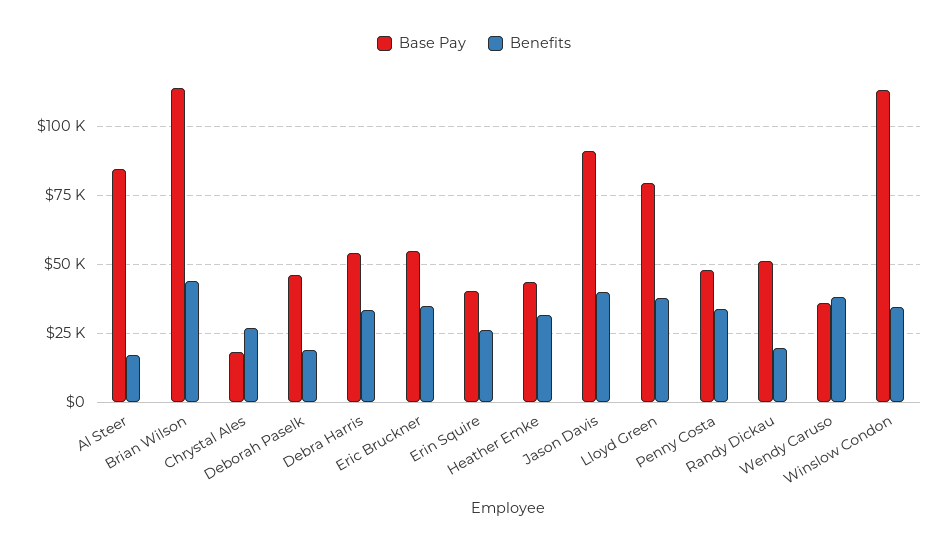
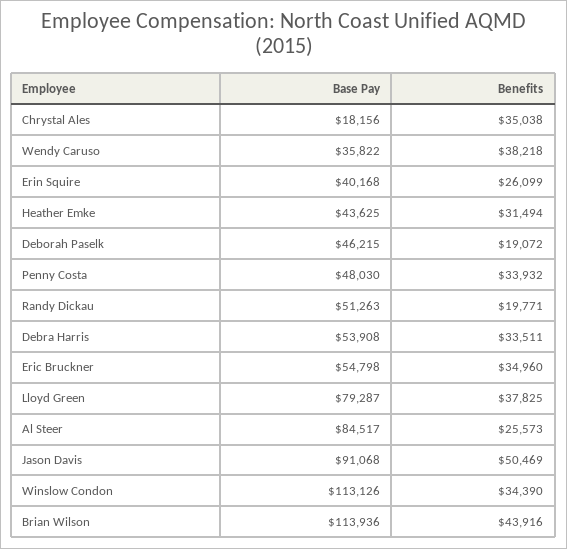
Benefits, Al Steer: 17500 -> 25573
Benefits, Chrystal Ales: 27500 -> 35038
Benefits, Jason Davis: 40000 -> 50469

